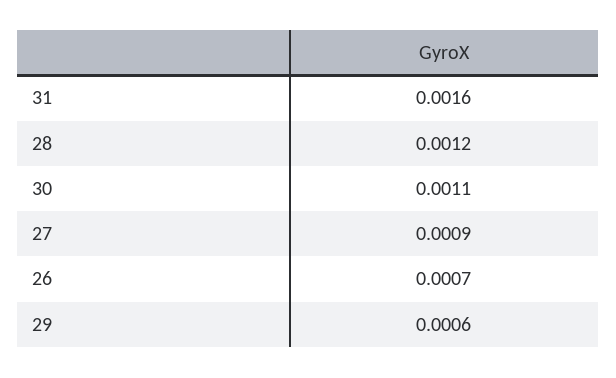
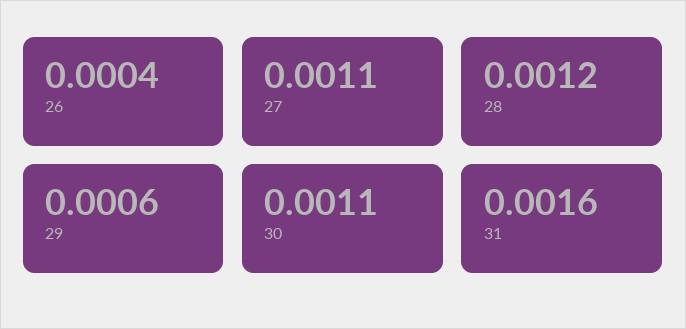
27: 0.0009 -> 0.0011
26: 0.0007 -> 0.0004

